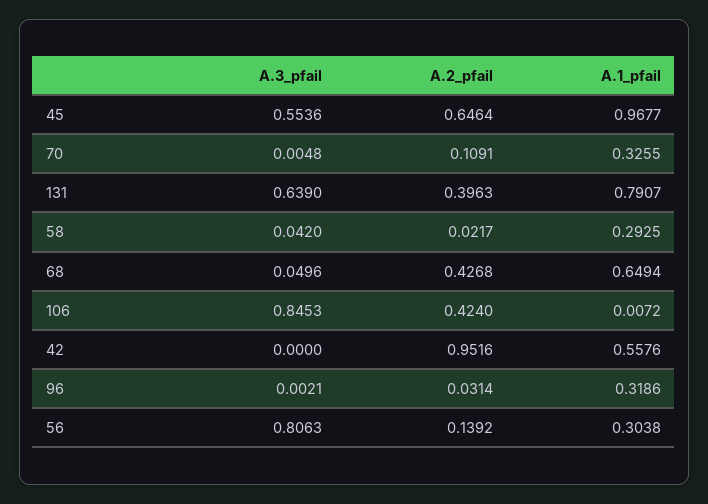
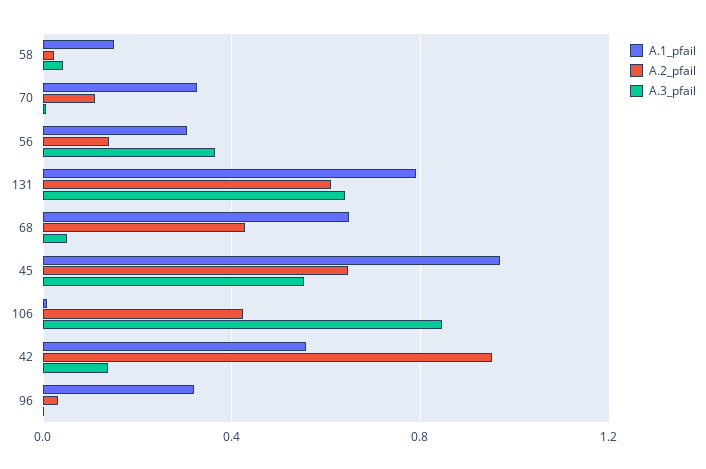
A.2_pfail, 131: 0.3963 -> 0.6
A.1_pfail, 58: 0.2925 -> 0.15
A.3_pfail, 42: 0 -> 0.15
A.3_pfail, 56: 0.8063 -> 0.35

